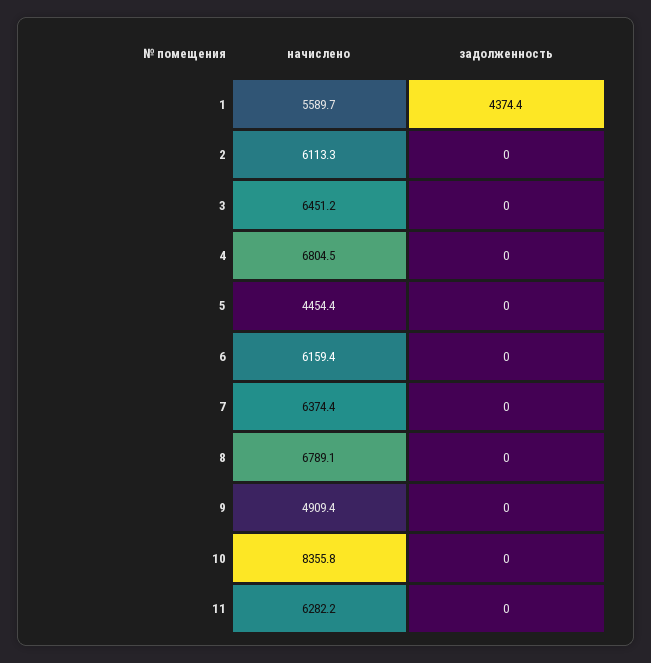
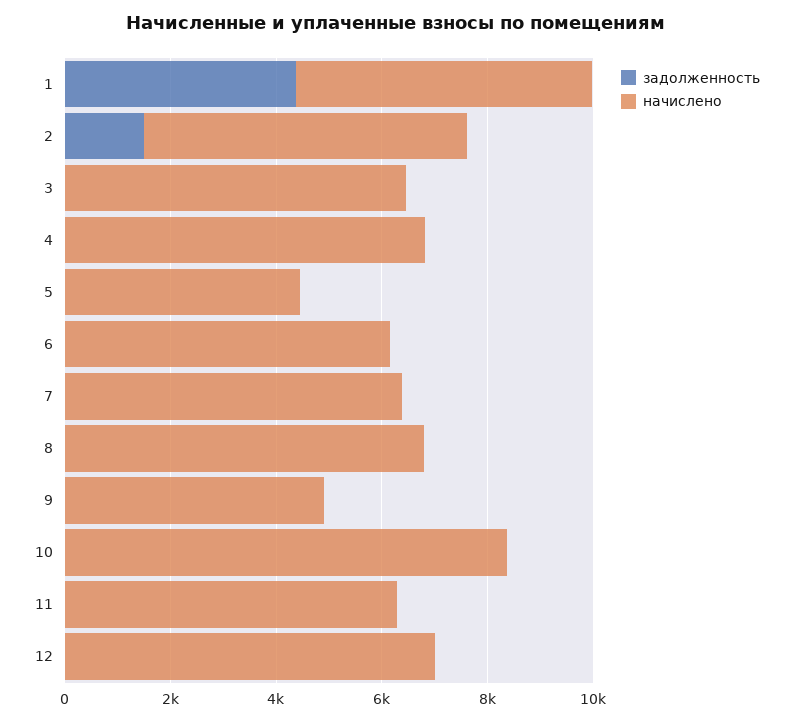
задолженность, 2: 0 -> 1500
задолженность, 12: none -> 0
начислено, 12: none -> 7000

